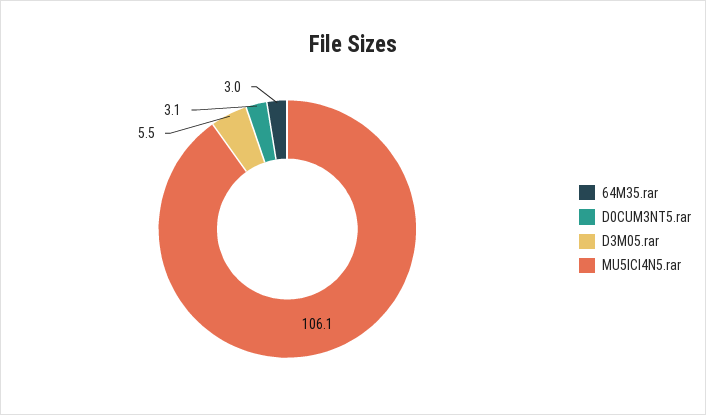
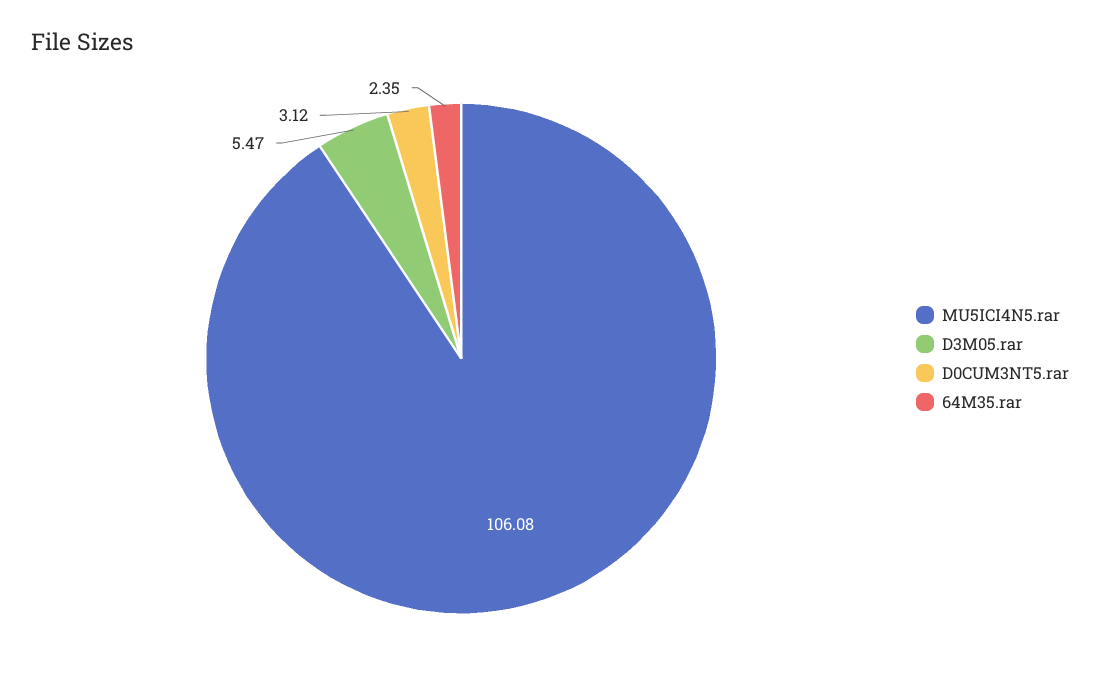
64M35.rar: 3 -> 2.35

